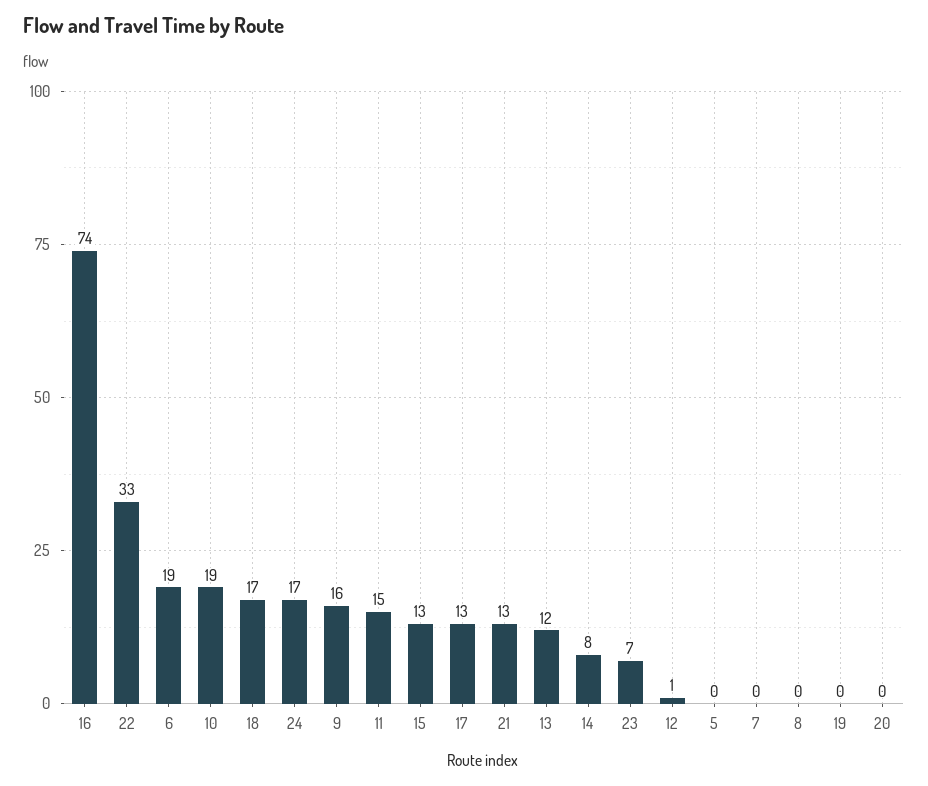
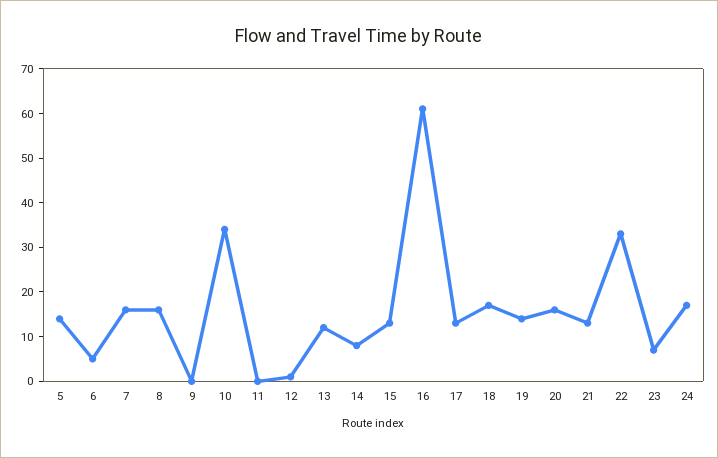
16: 74 -> 60
6: 19 -> 5
10: 19 -> 35
9: 16 -> 0
11: 15 -> 0
5: 0 -> 15
7: 0 -> 15
8: 0 -> 15
19: 0 -> 15
20: 0 -> 15

